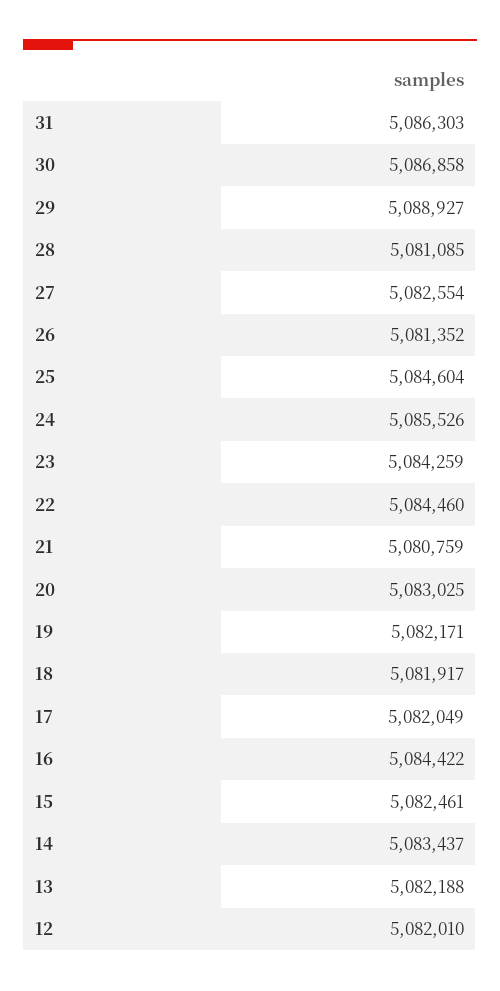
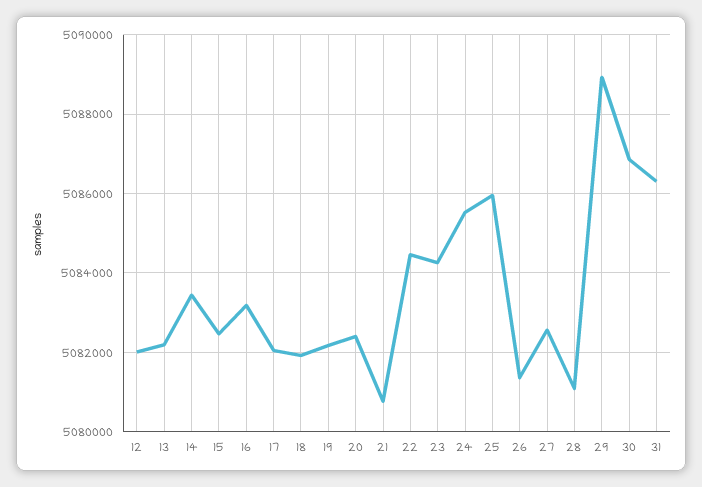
25: 5084604 -> 5086000
20: 5083025 -> 5082400
16: 5084422 -> 5083200

